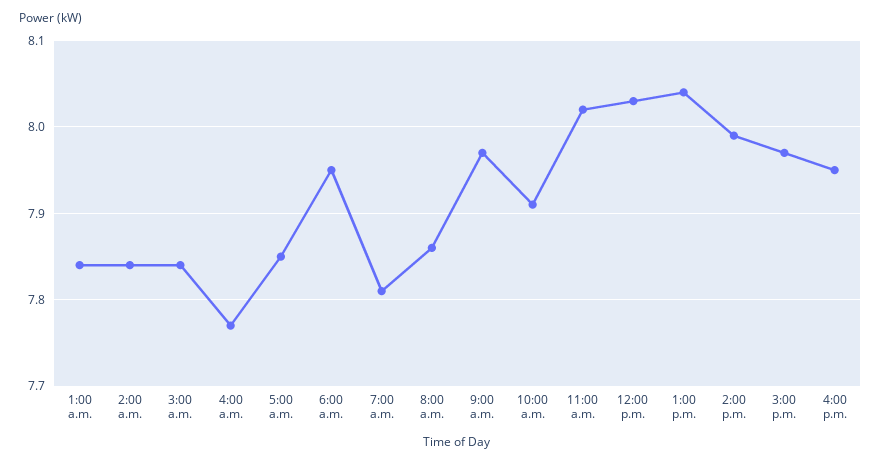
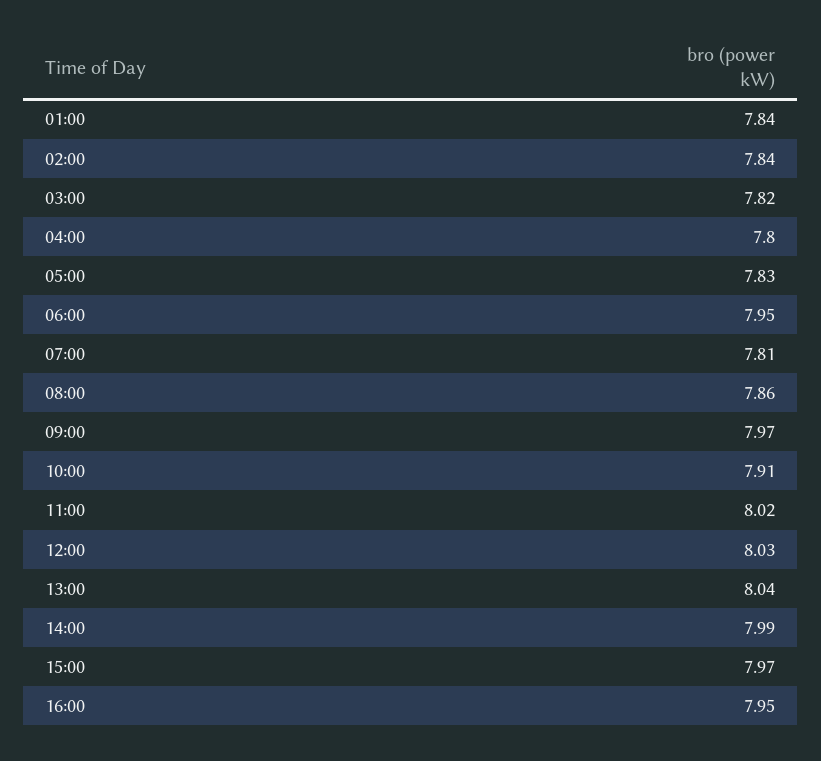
3:00 a.m.: 7.84 -> 7.82
4:00 a.m.: 7.77 -> 7.8
5:00 a.m.: 7.85 -> 7.83

